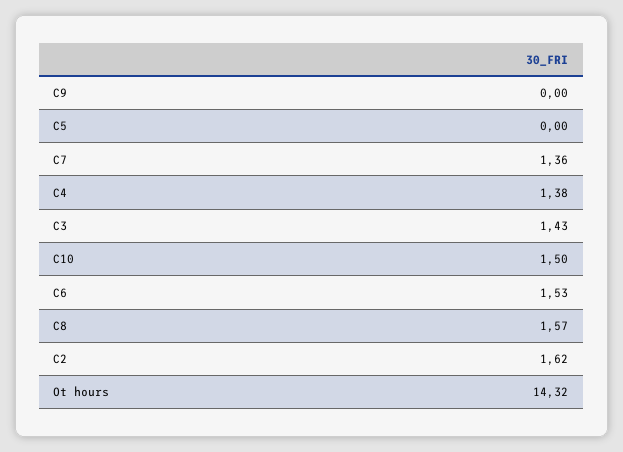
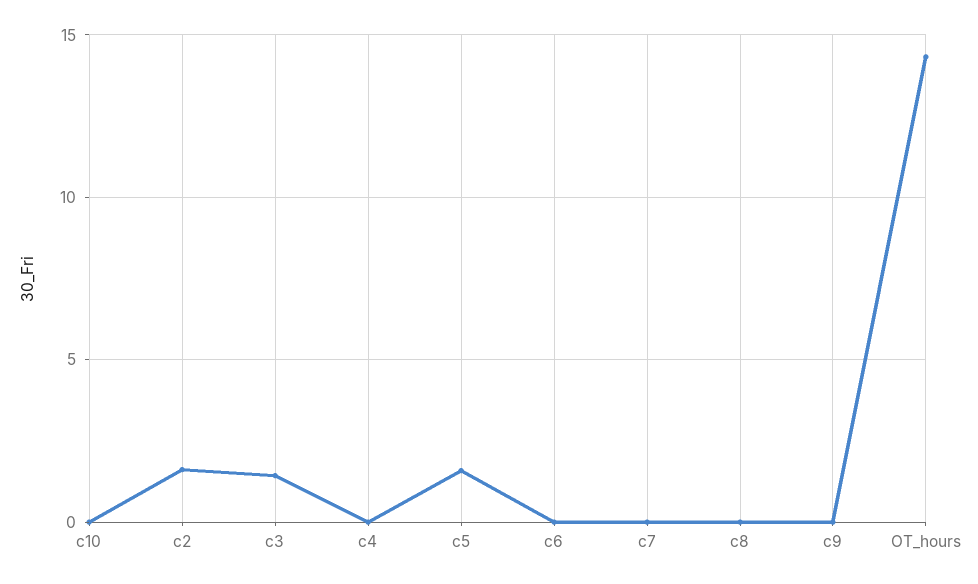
C5: 0 -> 1.5
C7: 1.36 -> 0
C4: 1.38 -> 0
C10: 1.5 -> 0
C6: 1.53 -> 0
C8: 1.57 -> 0

